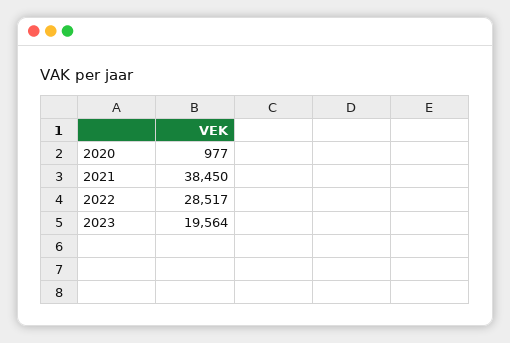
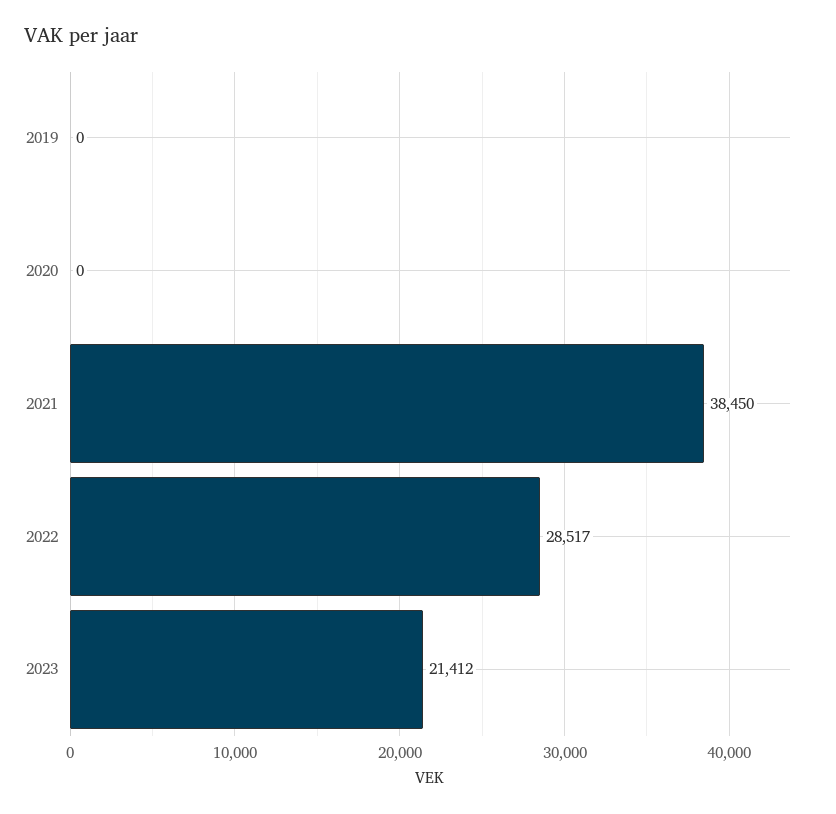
2020: 977 -> 0
2023: 19564 -> 21412
2019: none -> 0

